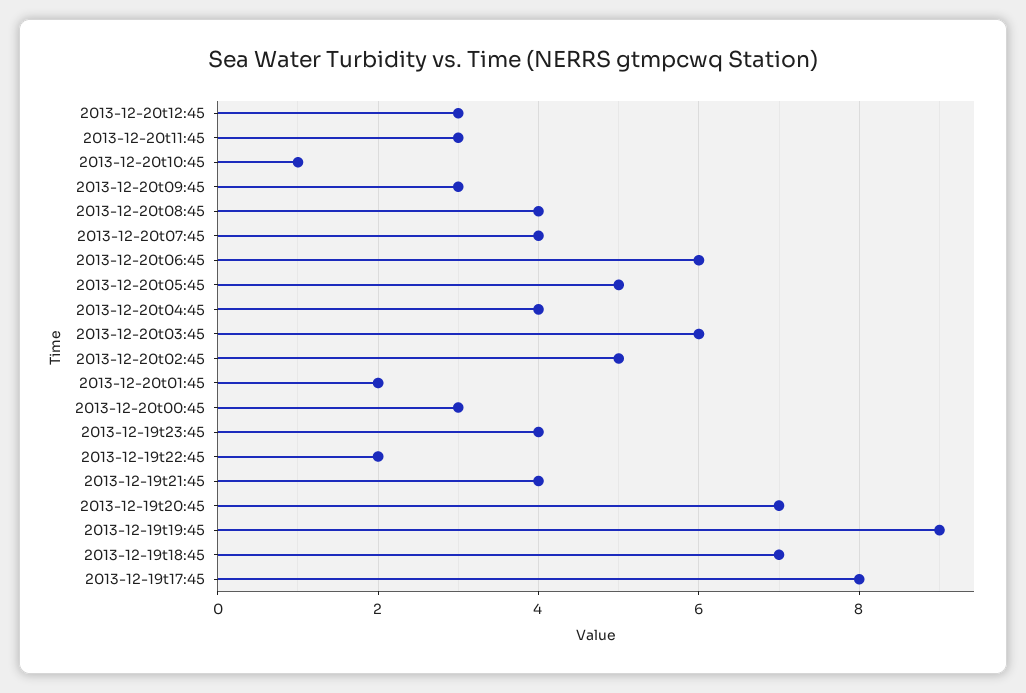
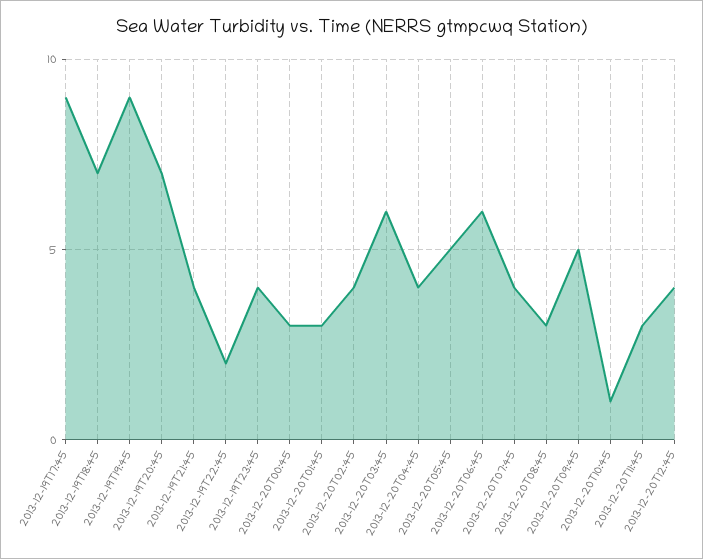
2013-12-20t12:45: 3 -> 4
2013-12-20t09:45: 3 -> 5
2013-12-20t08:45: 4 -> 3
2013-12-20t02:45: 5 -> 4
2013-12-20t01:45: 2 -> 3
2013-12-19t17:45: 8 -> 9

